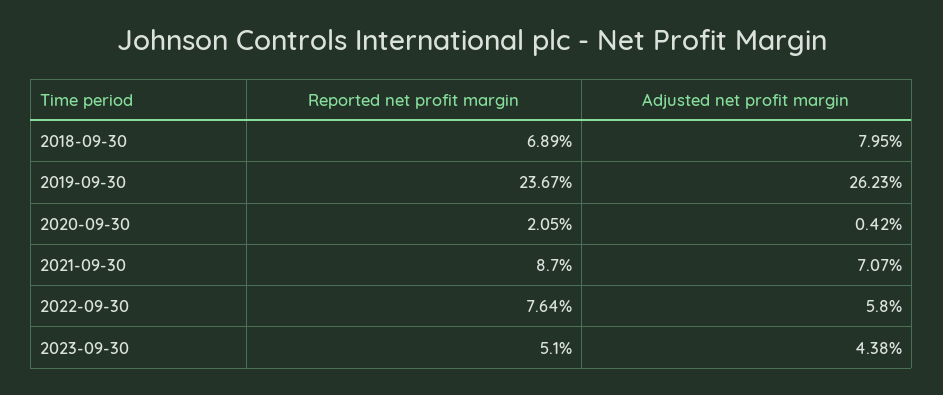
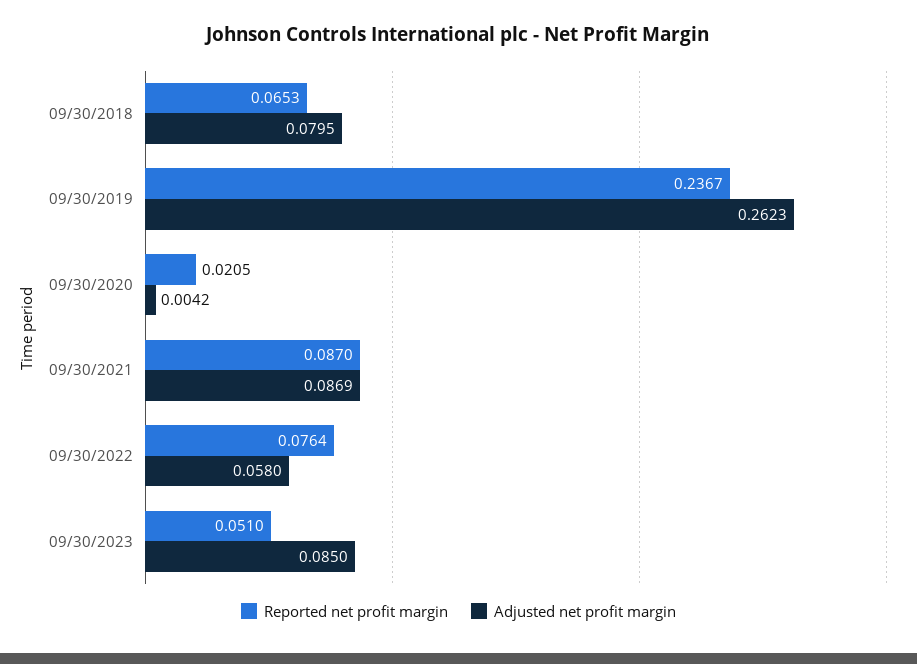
Reported net profit margin, 2018-09-30: 0.0689 -> 0.0653
Adjusted net profit margin, 2021-09-30: 0.0707 -> 0.0869
Adjusted net profit margin, 2023-09-30: 0.0438 -> 0.085

